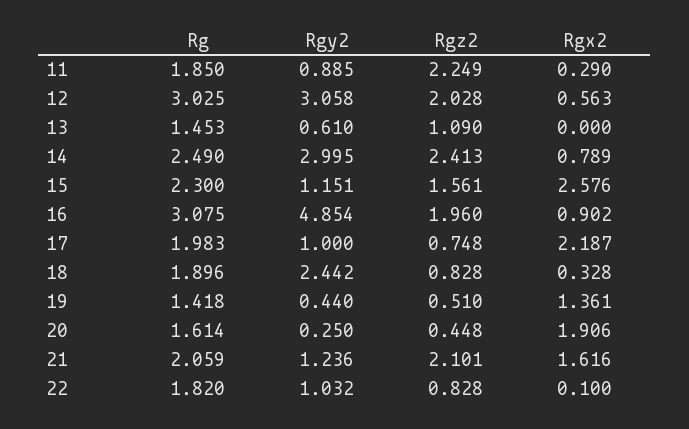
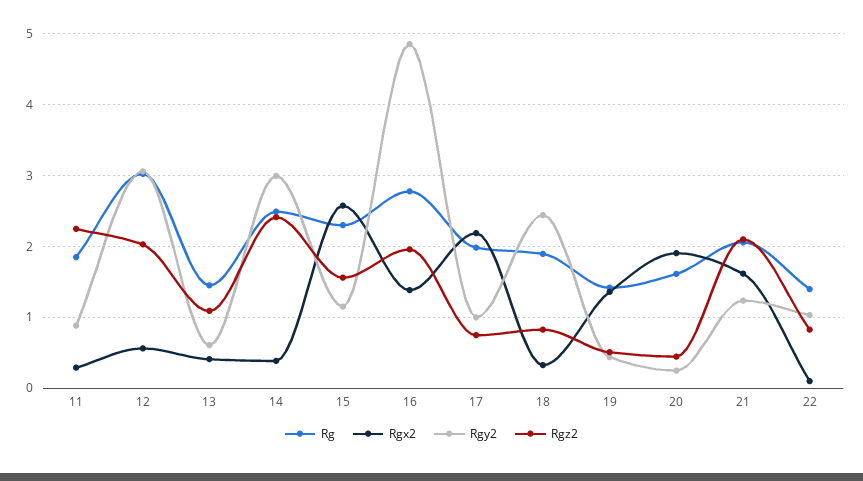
Rgx2, 13: 0 -> 0.4
Rgx2, 14: 0.789 -> 0.4
Rg, 16: 3.075 -> 2.8
Rgx2, 16: 0.902 -> 1.4
Rg, 22: 1.82 -> 1.4

